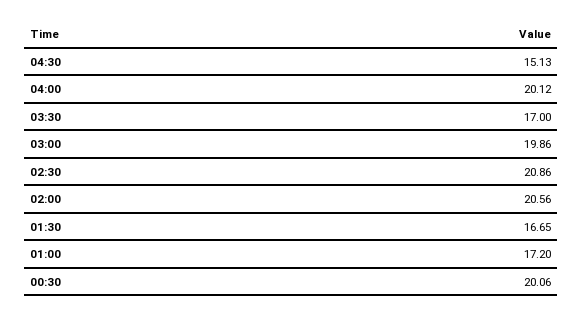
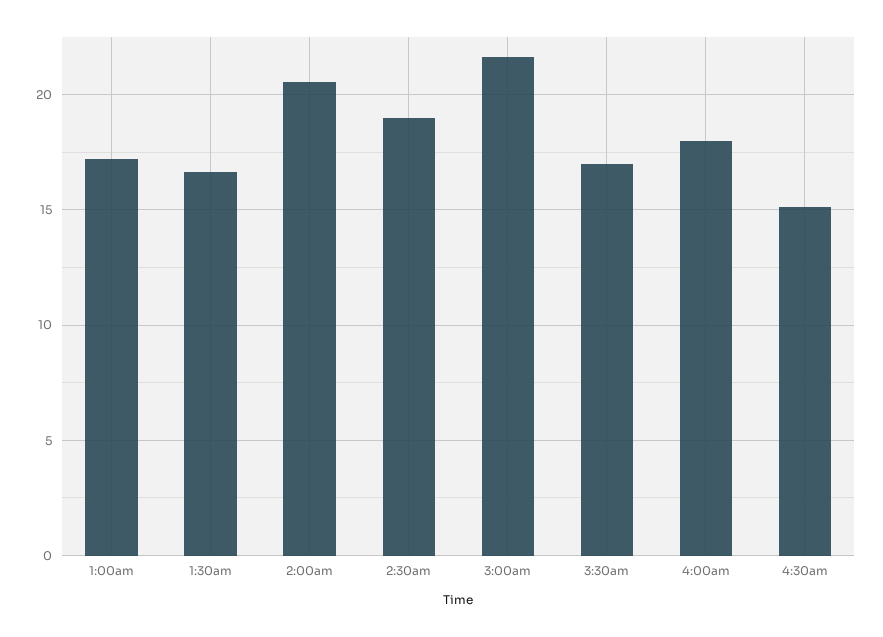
04:00: 20.12 -> 18
03:00: 19.86 -> 21.5
02:30: 20.86 -> 19
00:30: 20.06 -> none

